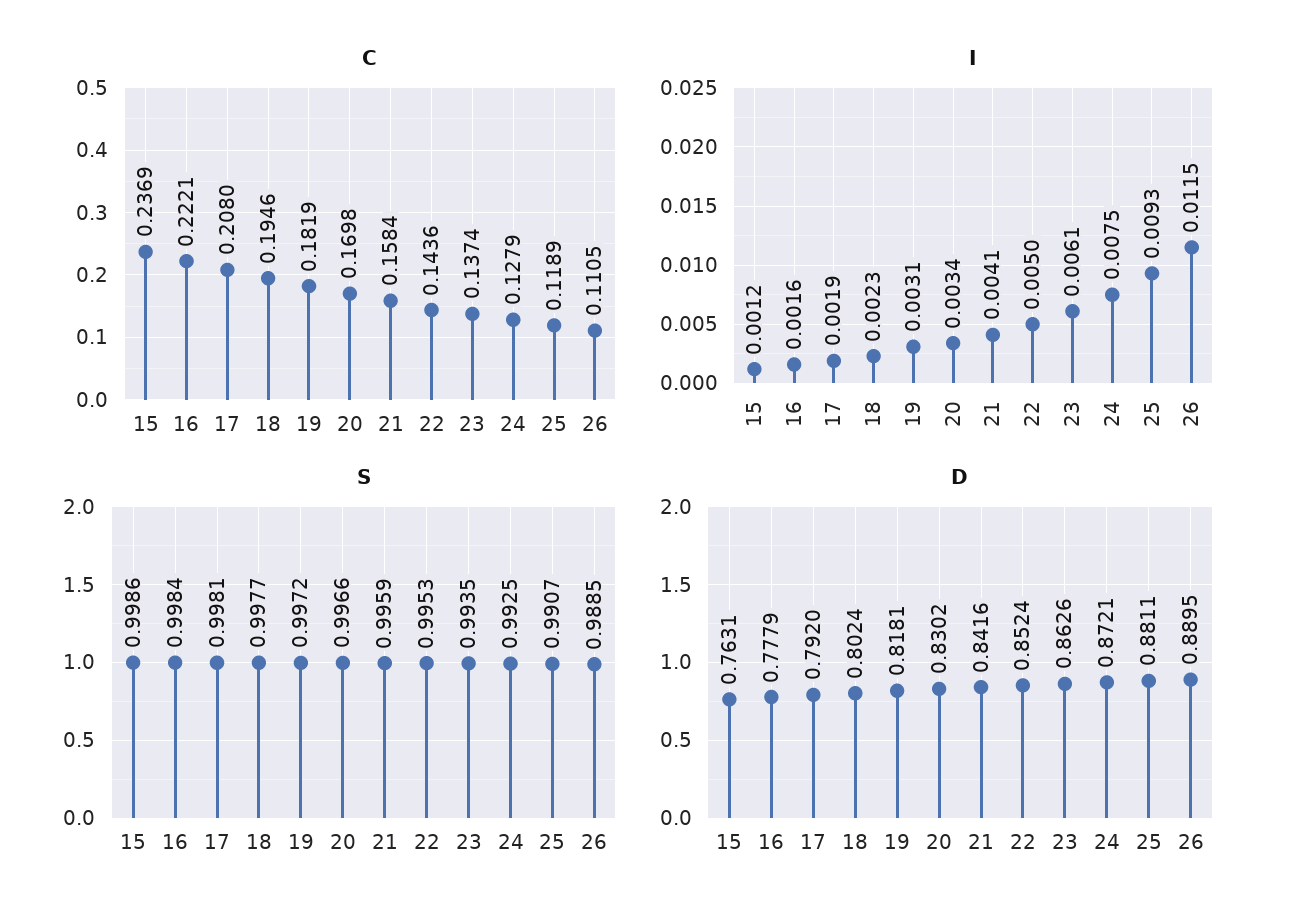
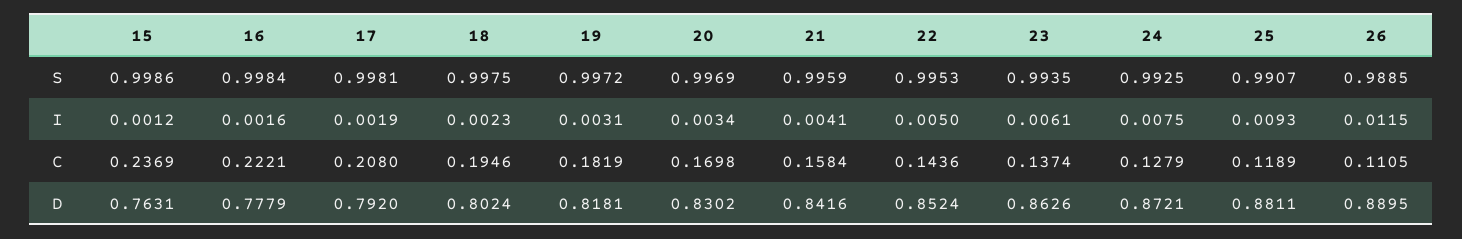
S, 18: 0.9977 -> 0.9975
S, 20: 0.9966 -> 0.9969

